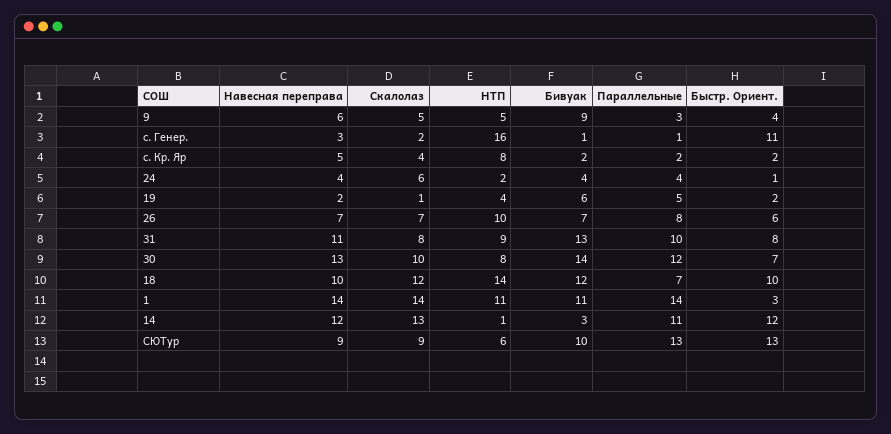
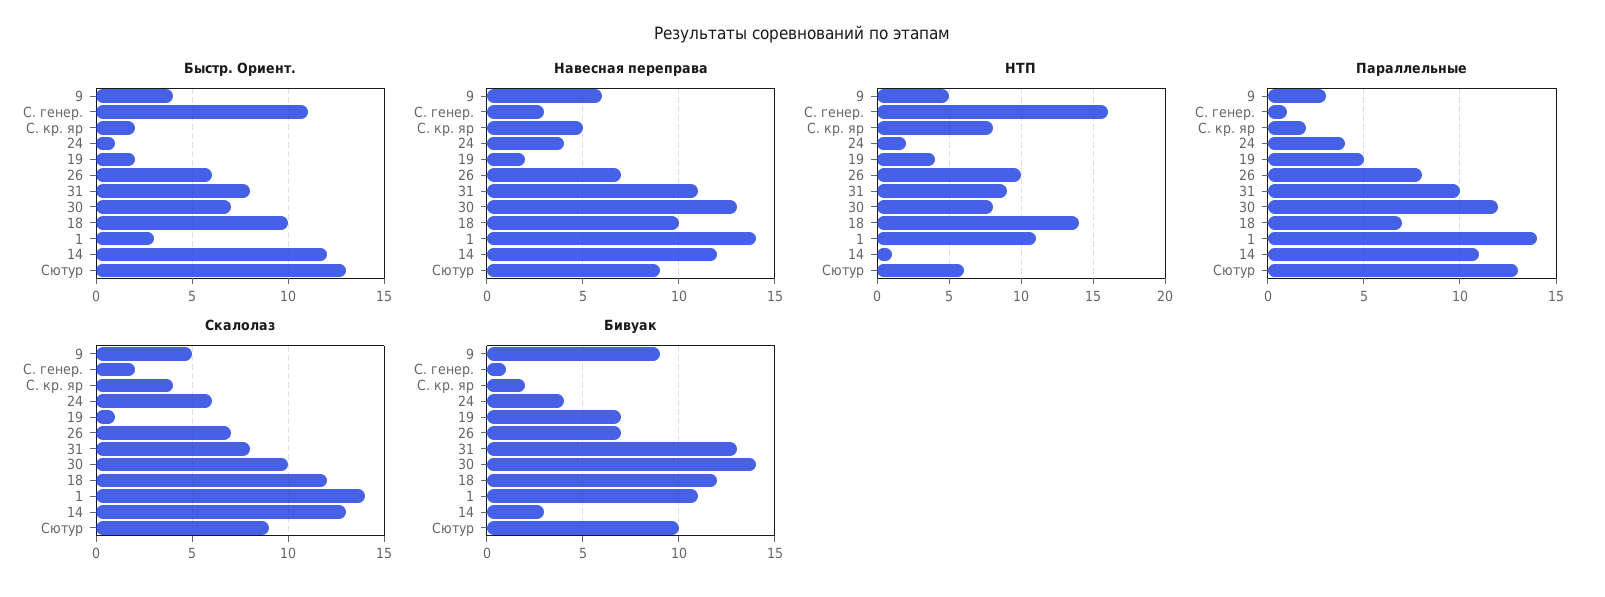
Бивуак, 19: 6 -> 7

